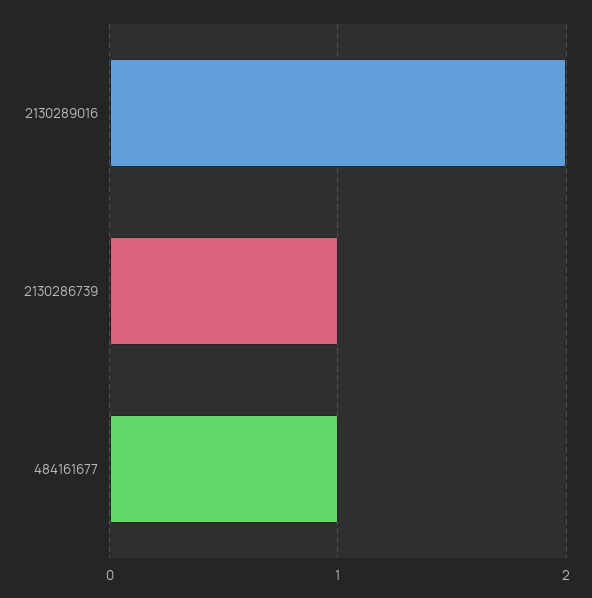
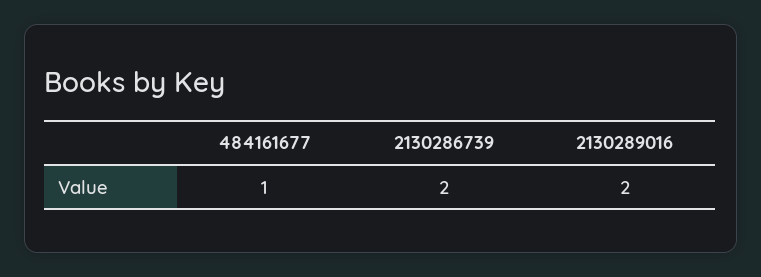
2130286739: 1 -> 2

